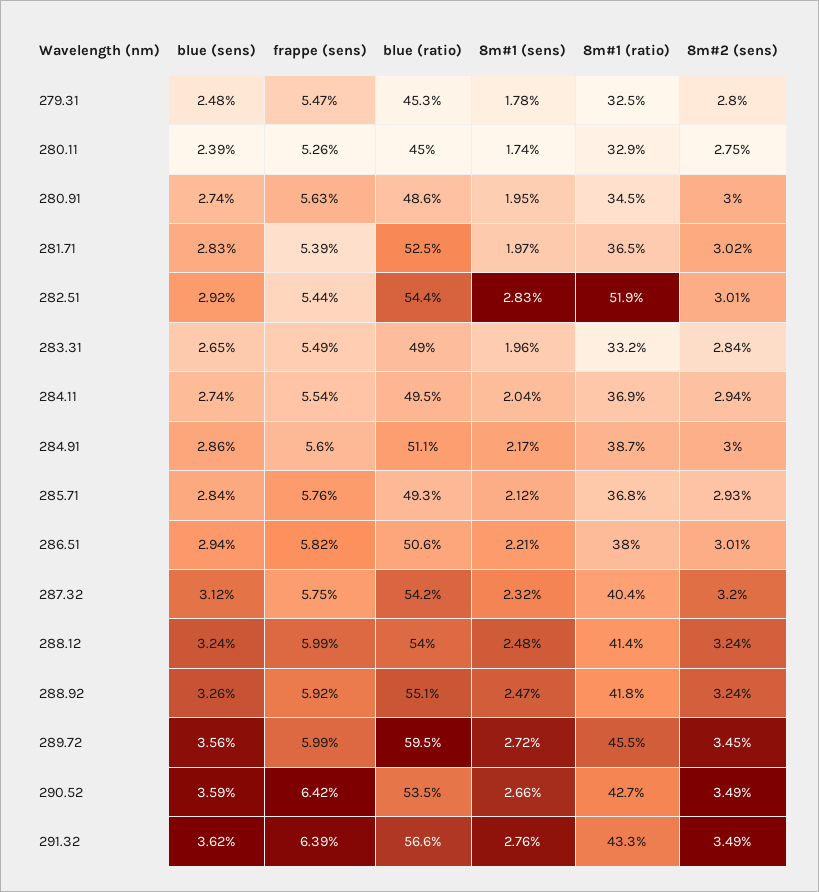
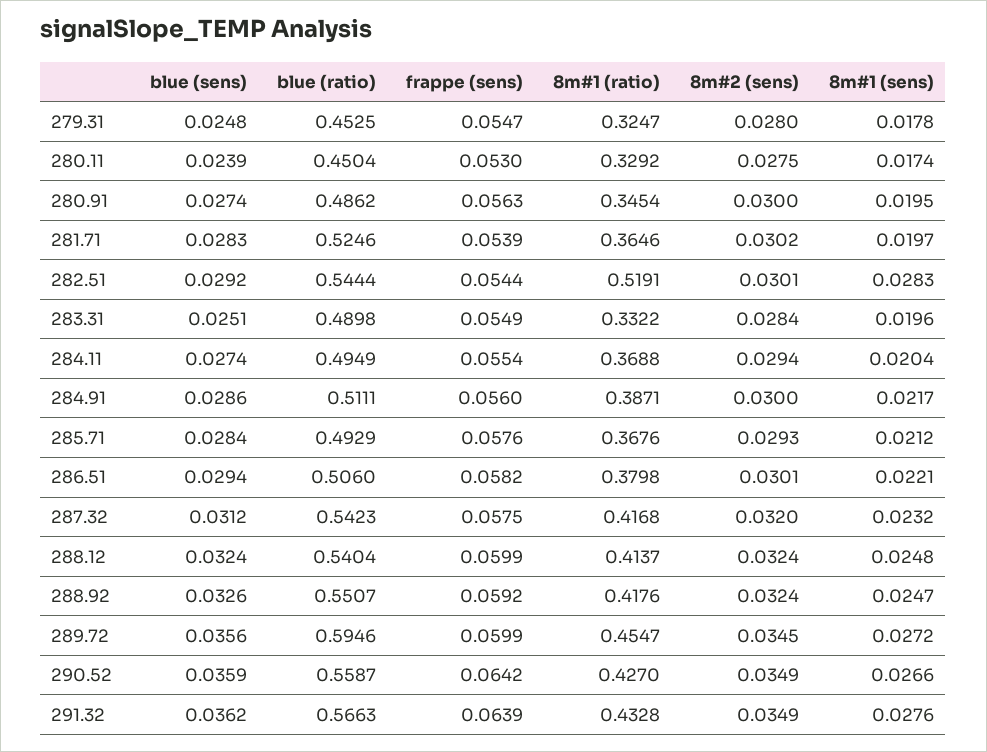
frappe (sens), 280.11: 0.0526 -> 0.053
blue (sens), 283.31: 0.0265 -> 0.0251
8m#1 (ratio), 287.32: 0.404 -> 0.4168
blue (ratio), 290.52: 0.535 -> 0.5587

